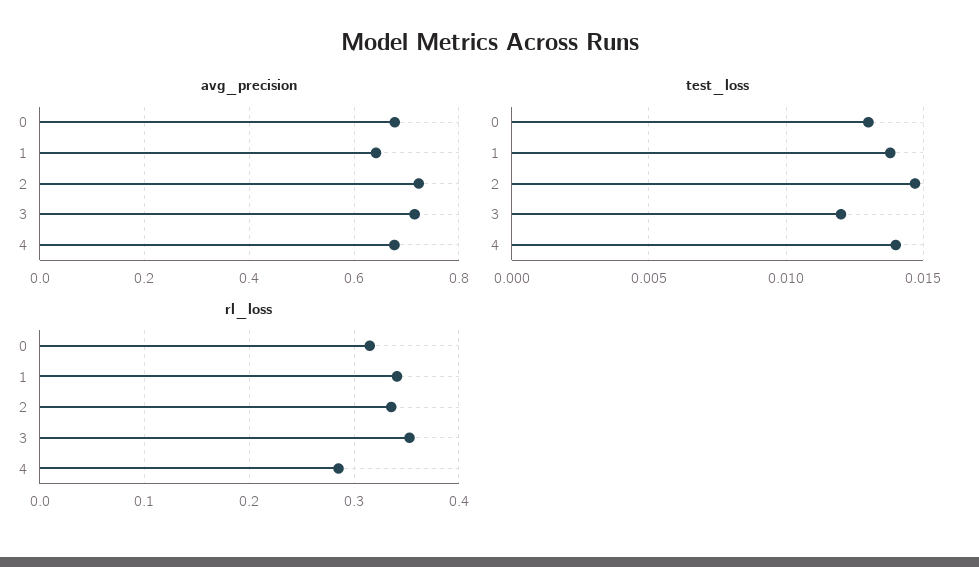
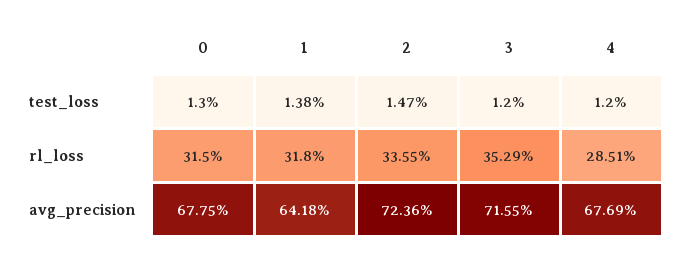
test_loss, 4: 0.014 -> 0.012
rl_loss, 1: 0.34 -> 0.318

